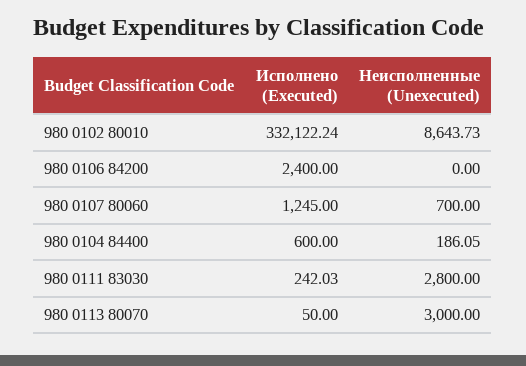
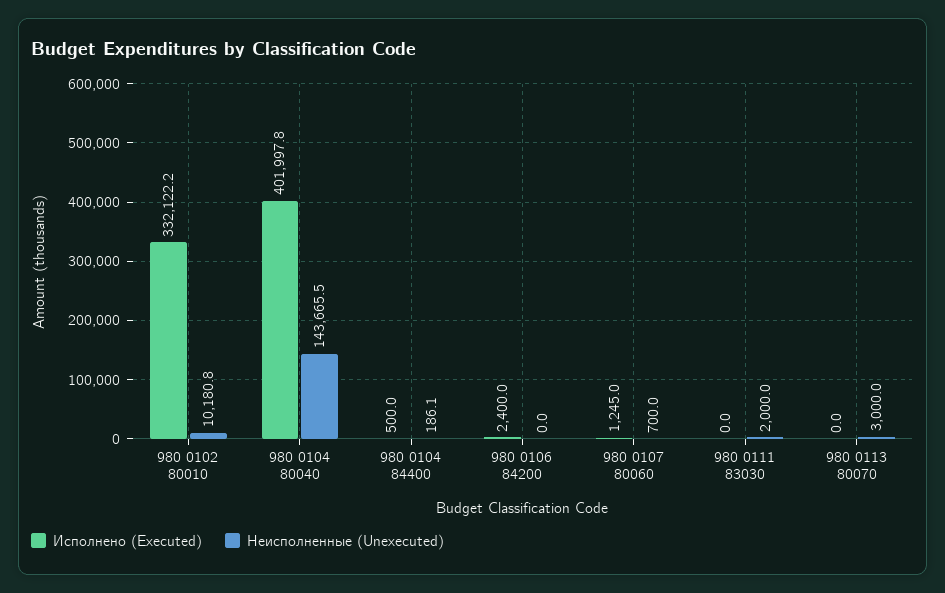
Неисполненные (Unexecuted), 980 0102 80010: 8643.73 -> 10180.8
Исполнено (Executed), 980 0104 84400: 600 -> 500
Исполнено (Executed), 980 0111 83030: 242.03 -> 0
Неисполненные (Unexecuted), 980 0111 83030: 2800 -> 2000
Исполнено (Executed), 980 0113 80070: 50 -> 0
Исполнено (Executed), 980 0104 80040: none -> 401997.8
Неисполненные (Unexecuted), 980 0104 80040: none -> 143665.5

